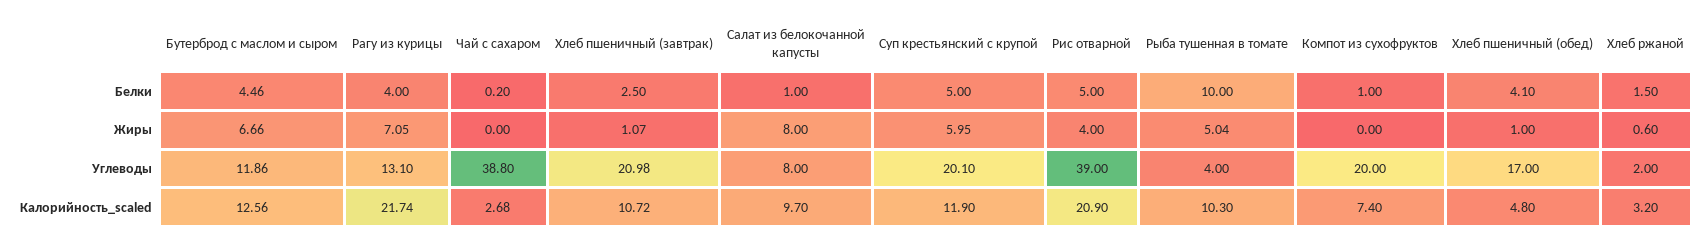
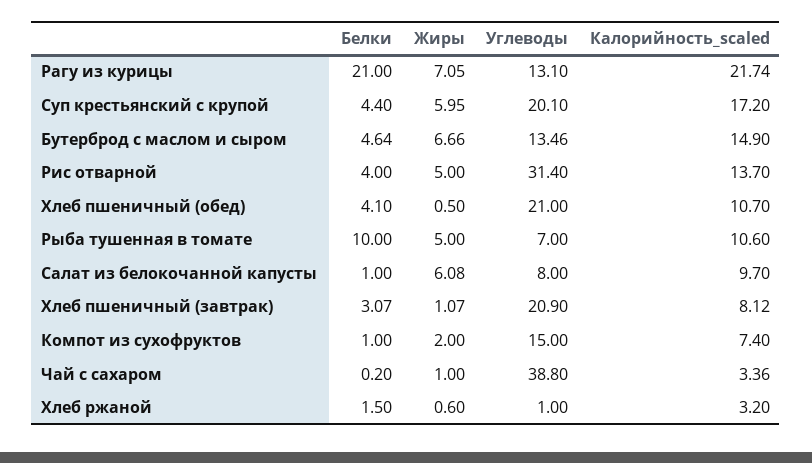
Бутерброд с маслом и сыром, Белки: 4.46 -> 4.64
Рагу из курицы, Белки: 4 -> 21
Хлеб пшеничный (завтрак), Белки: 2.5 -> 3.07
Суп крестьянский с крупой, Белки: 5 -> 4.4
Рис отварной, Белки: 5 -> 4
Чай с сахаром, Жиры: 0 -> 1
Салат из белокочанной капусты, Жиры: 8 -> 6.08
Рис отварной, Жиры: 4 -> 5
Рыба тушенная в томате, Жиры: 5.04 -> 5
Компот из сухофруктов, Жиры: 0 -> 2
Хлеб пшеничный (обед), Жиры: 1 -> 0.5
Бутерброд с маслом и сыром, Углеводы: 11.86 -> 13.46
Хлеб пшеничный (завтрак), Углеводы: 20.98 -> 20.9
Рис отварной, Углеводы: 39 -> 31.4
Рыба тушенная в томате, Углеводы: 4 -> 7
Компот из сухофруктов, Углеводы: 20 -> 15
Хлеб пшеничный (обед), Углеводы: 17 -> 21
Хлеб ржаной, Углеводы: 2 -> 1
Бутерброд с маслом и сыром, Калорийность_scaled: 12.56 -> 14.9
Чай с сахаром, Калорийность_scaled: 2.68 -> 3.36
Хлеб пшеничный (завтрак), Калорийность_scaled: 10.72 -> 8.12
Суп крестьянский с крупой, Калорийность_scaled: 11.9 -> 17.2
Рис отварной, Калорийность_scaled: 20.9 -> 13.7
Рыба тушенная в томате, Калорийность_scaled: 10.3 -> 10.6
Хлеб пшеничный (обед), Калорийность_scaled: 4.8 -> 10.7

